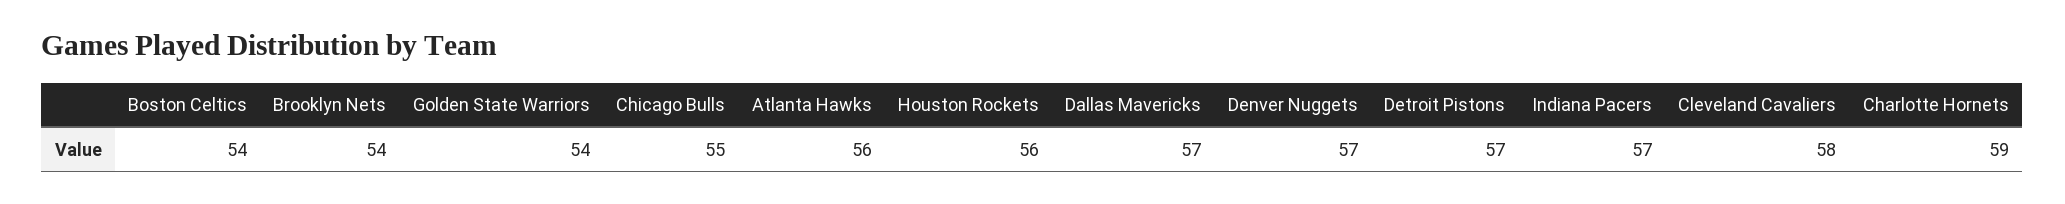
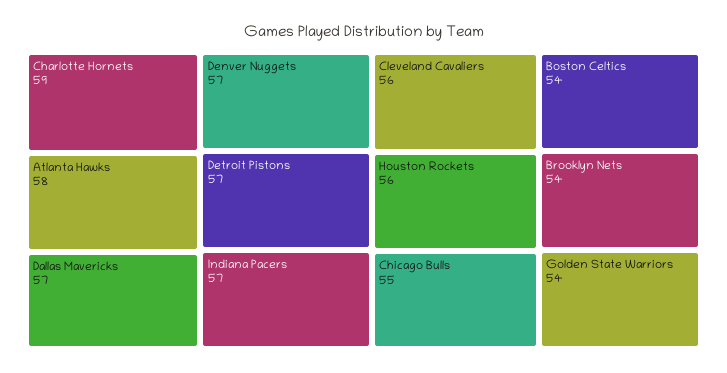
Atlanta Hawks: 56 -> 58
Cleveland Cavaliers: 58 -> 56

